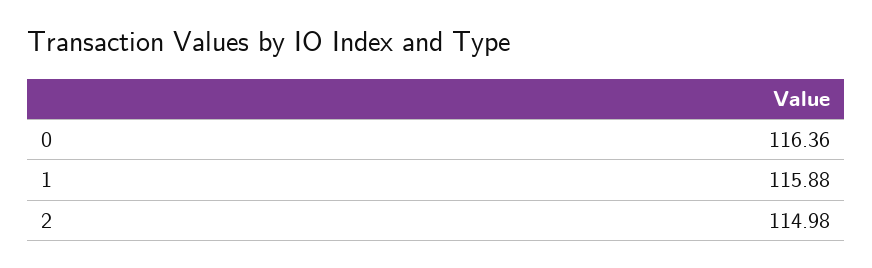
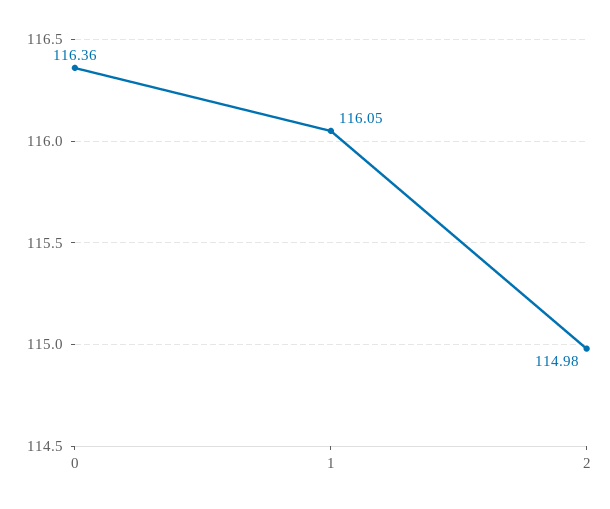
1: 115.88 -> 116.05

